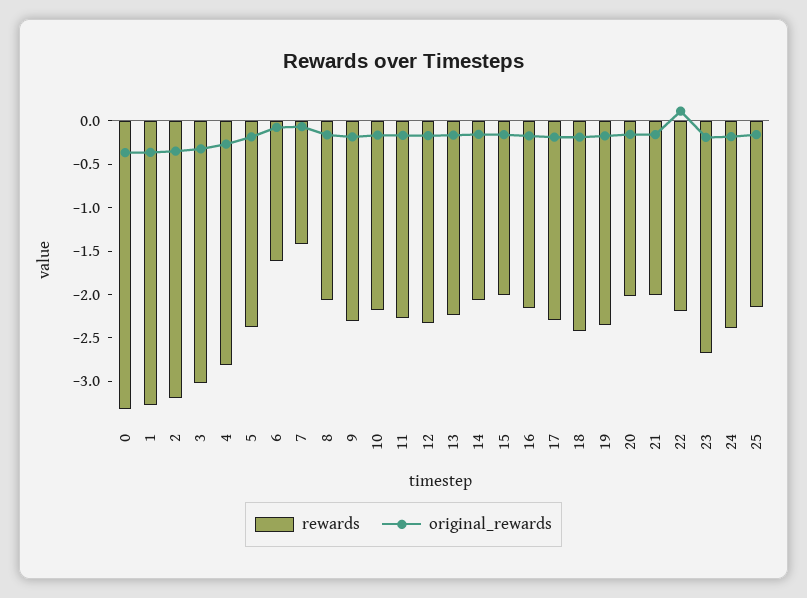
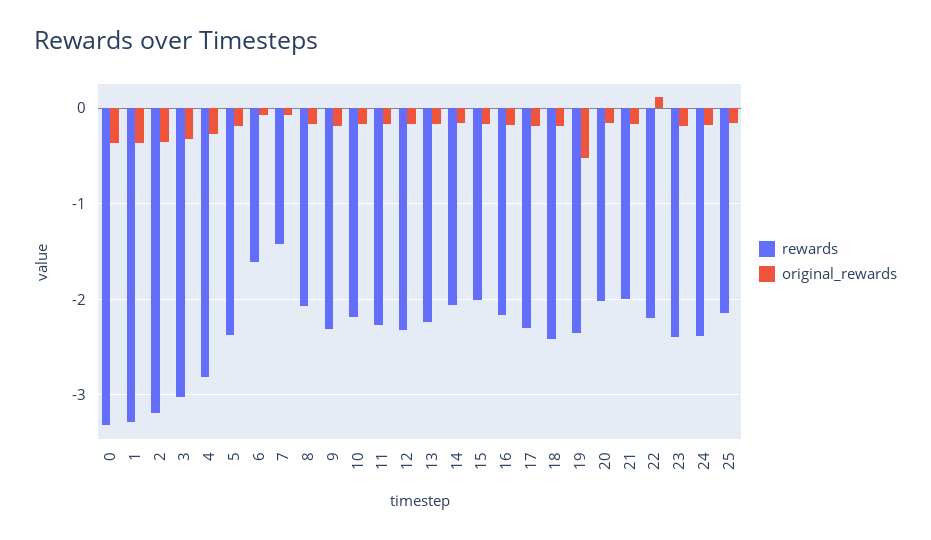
original_rewards, 19: -0.2 -> -0.5
rewards, 23: -2.7 -> -2.4

